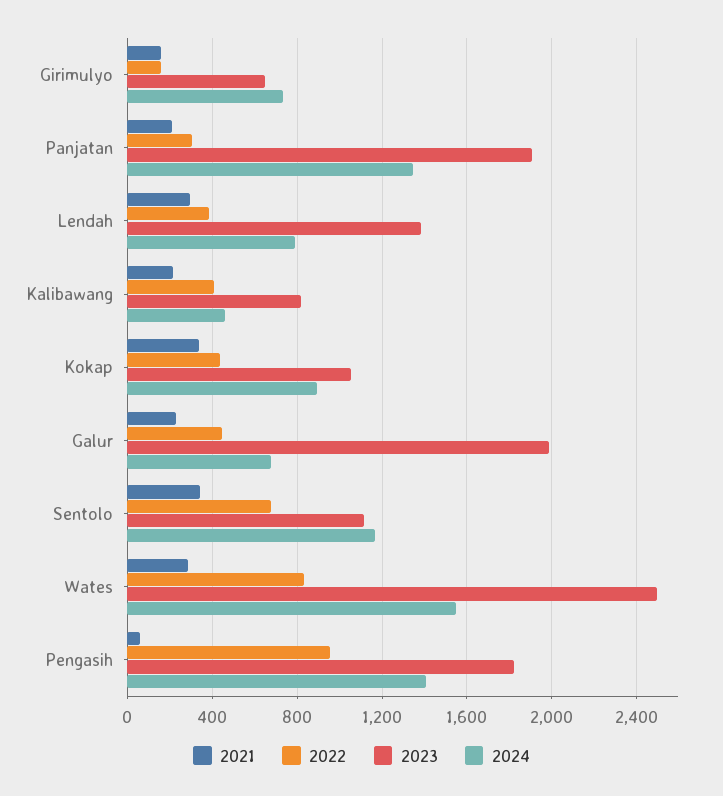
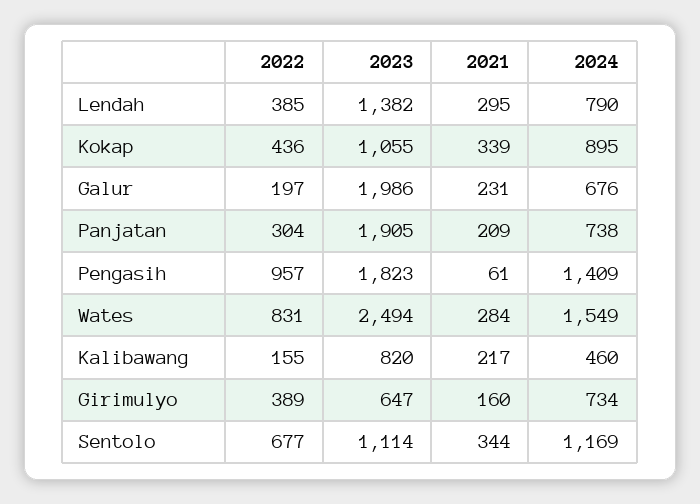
2022, Girimulyo: 150 -> 389
2024, Panjatan: 1350 -> 738
2022, Kalibawang: 400 -> 155
2022, Galur: 450 -> 197

